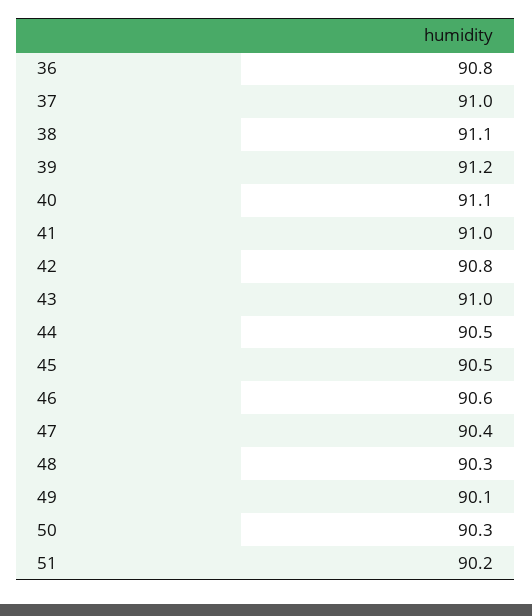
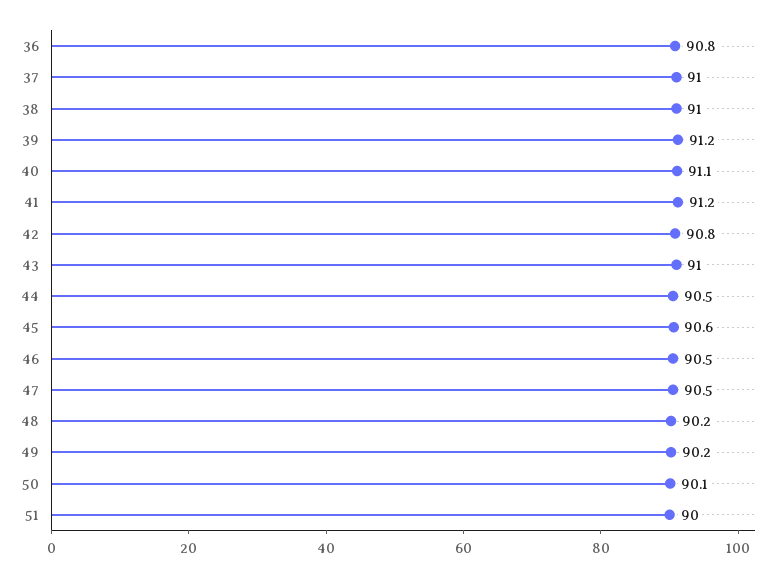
38: 91.1 -> 91
41: 91 -> 91.2
45: 90.5 -> 90.6
46: 90.6 -> 90.5
47: 90.4 -> 90.5
48: 90.3 -> 90.2
49: 90.1 -> 90.2
50: 90.3 -> 90.1
51: 90.2 -> 90

